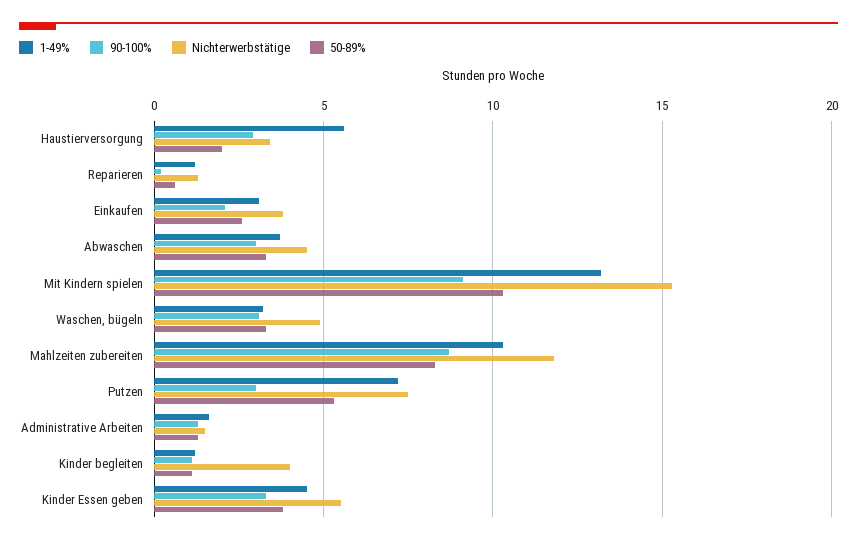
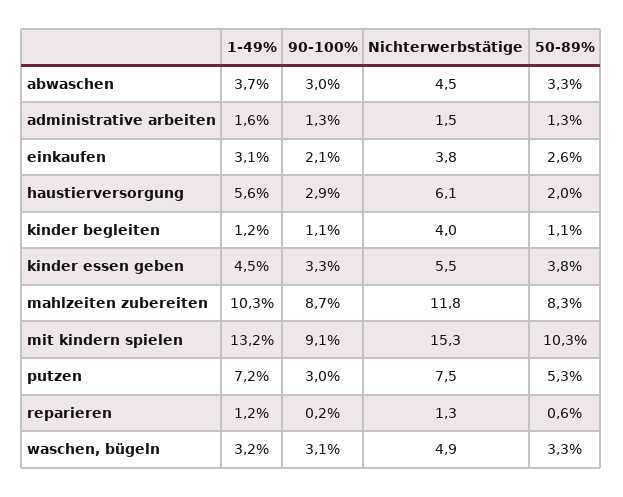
Nichterwerbstätige, Haustierversorgung: 3.5 -> 6.1

